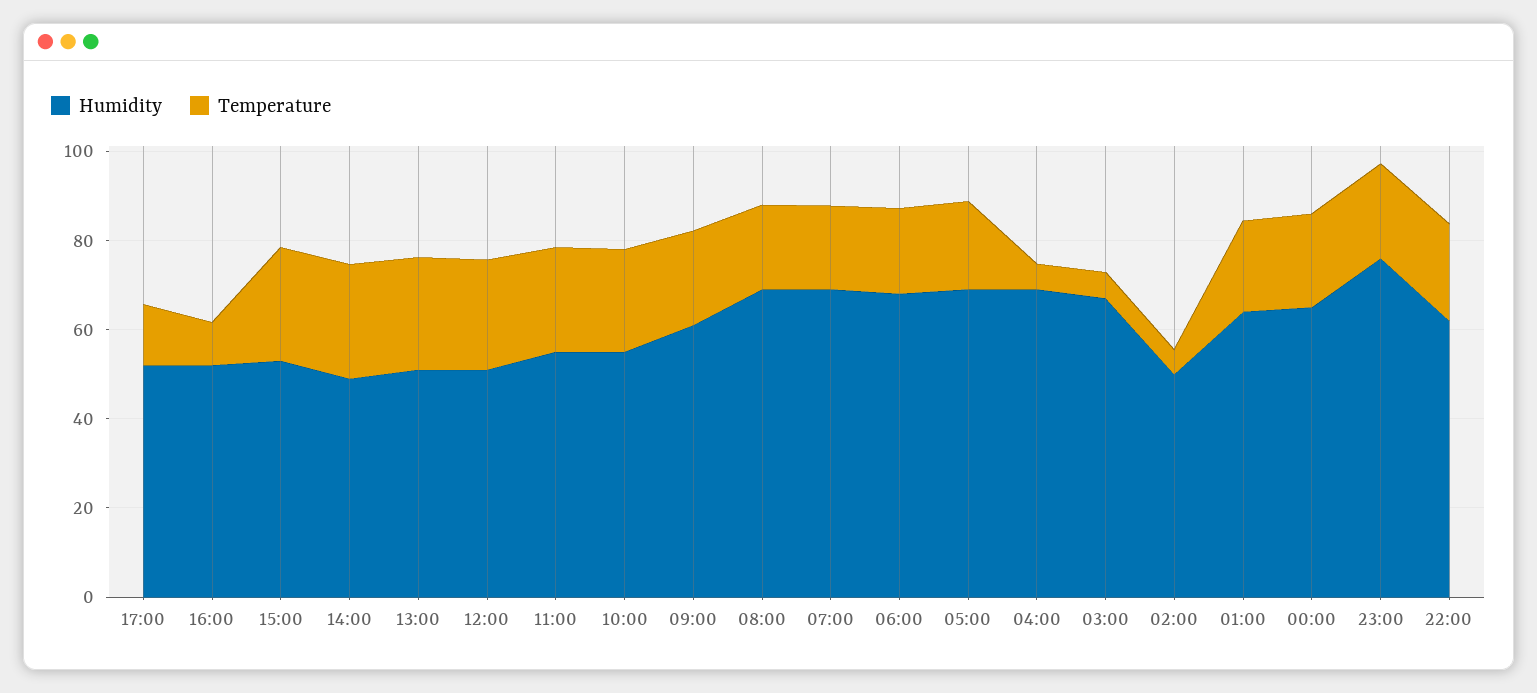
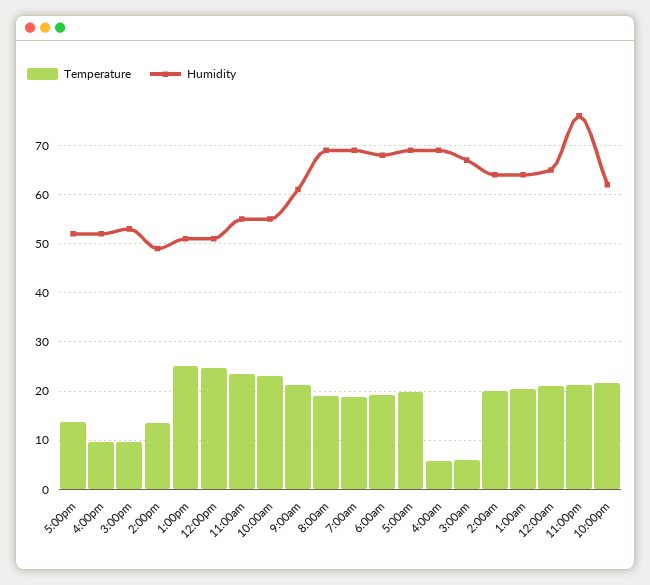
Temperature, 15:00: 25 -> 10
Temperature, 14:00: 25 -> 14
Humidity, 02:00: 50 -> 64
Temperature, 02:00: 5 -> 20

